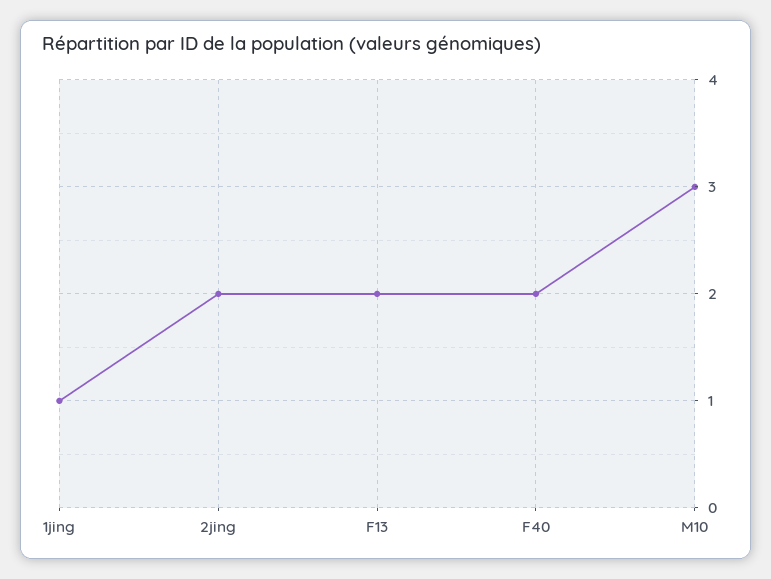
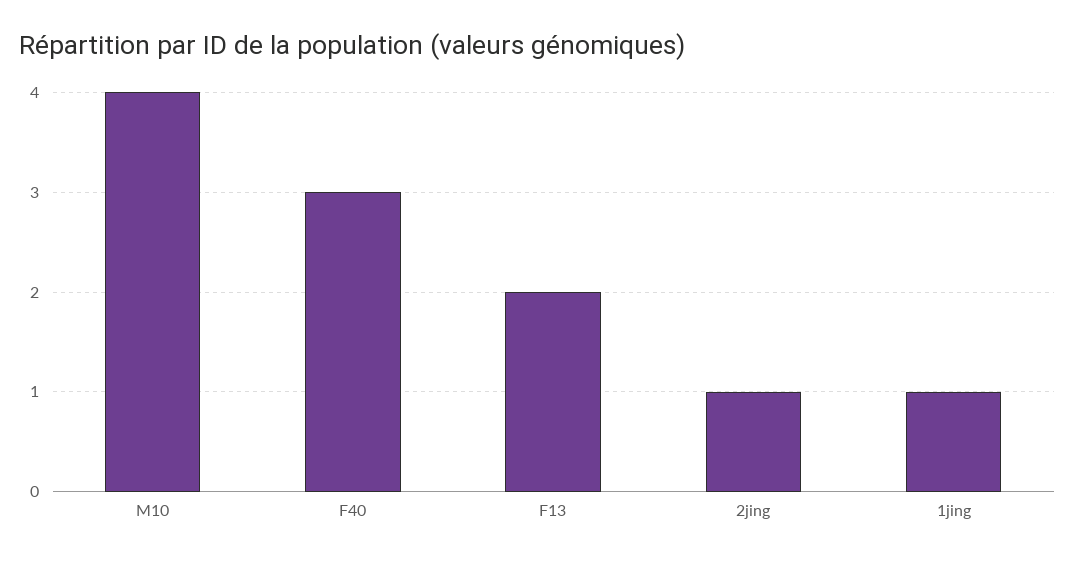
2jing: 2 -> 1
F40: 2 -> 3
M10: 3 -> 4

